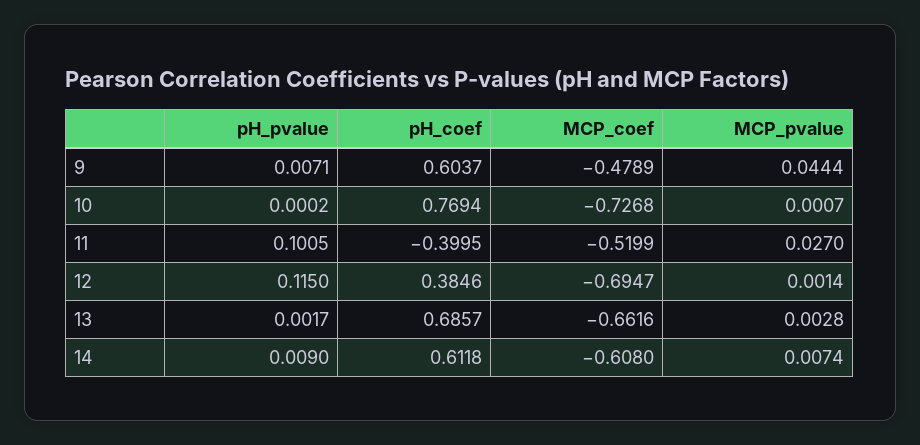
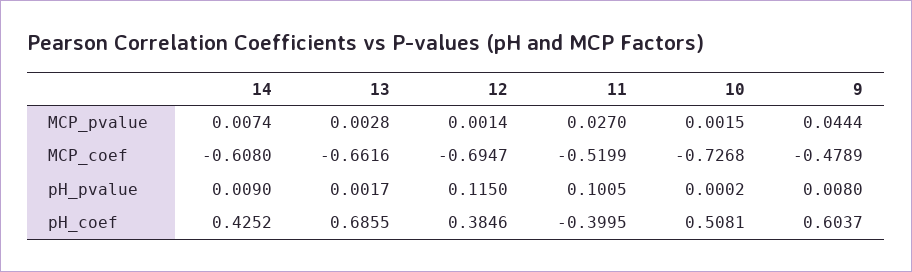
pH_pvalue, 9: 0.0071 -> 0.008
pH_coef, 10: 0.7694 -> 0.5081
MCP_pvalue, 10: 0.0007 -> 0.0015
pH_coef, 13: 0.6857 -> 0.6855
pH_coef, 14: 0.6118 -> 0.4252

